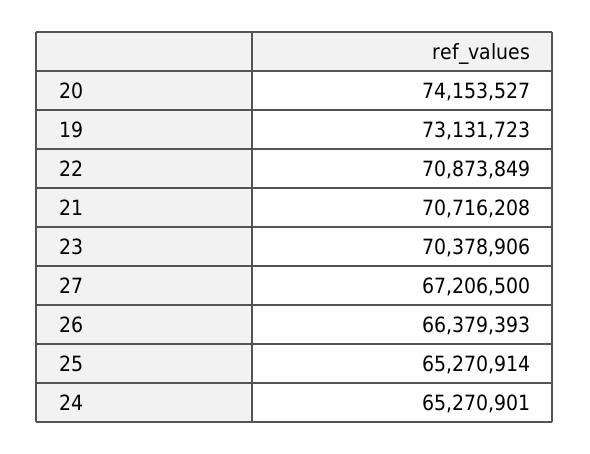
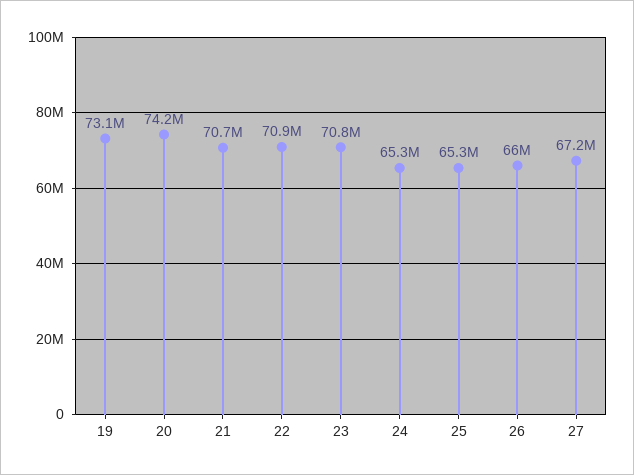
23: 70378906 -> 70800000
26: 66379393 -> 66000000

